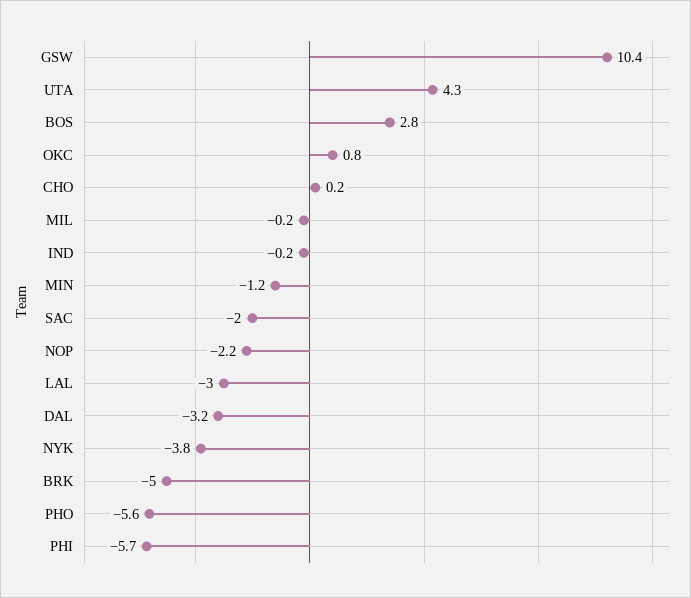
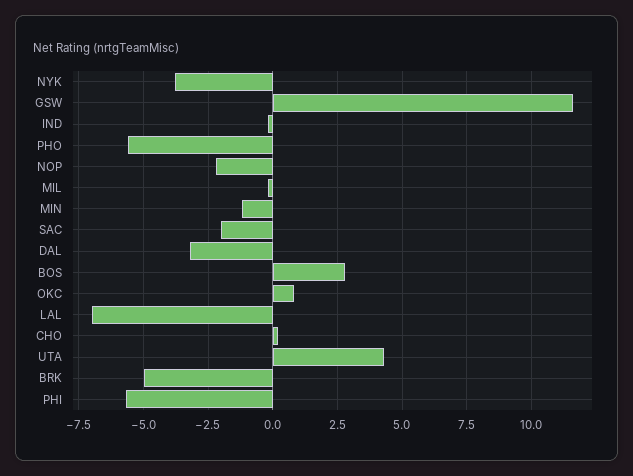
GSW: 10.4 -> 11.5
LAL: -3 -> -7

